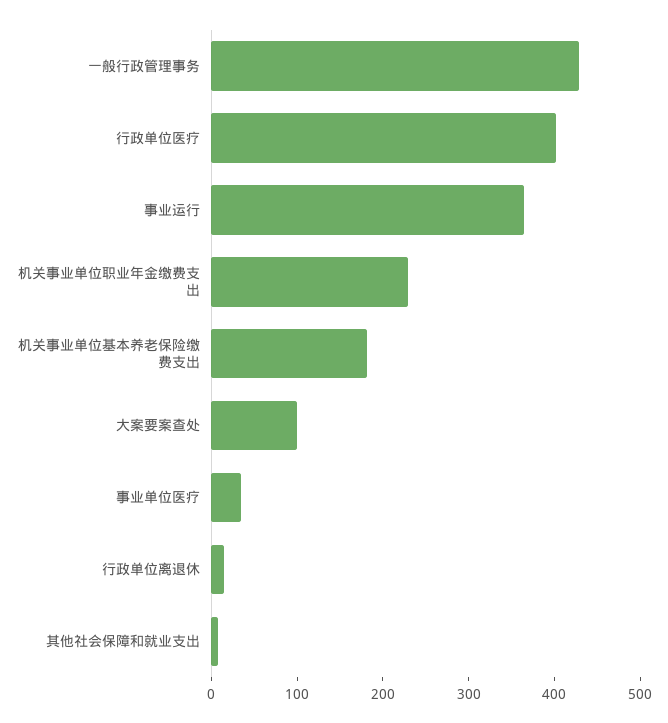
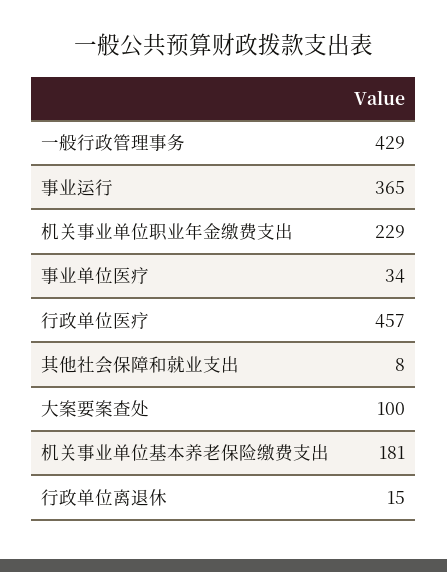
行政单位医疗: 400 -> 457

